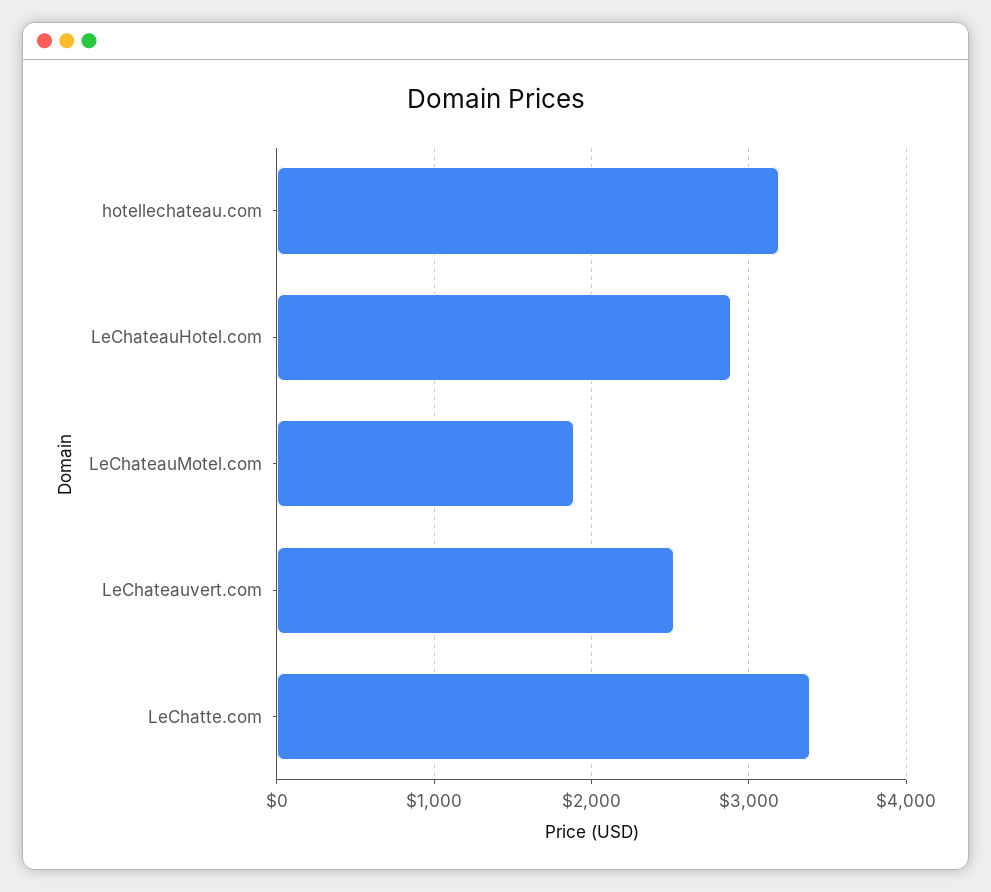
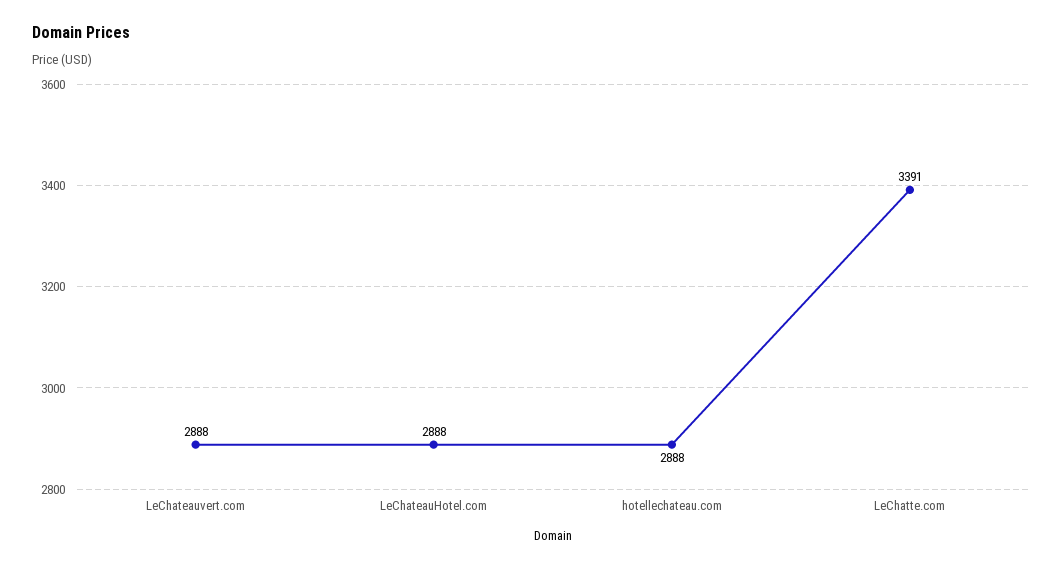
hotellechateau.com: 3200 -> 2888
LeChateauMotel.com: 1900 -> none
LeChateauvert.com: 2500 -> 2888

